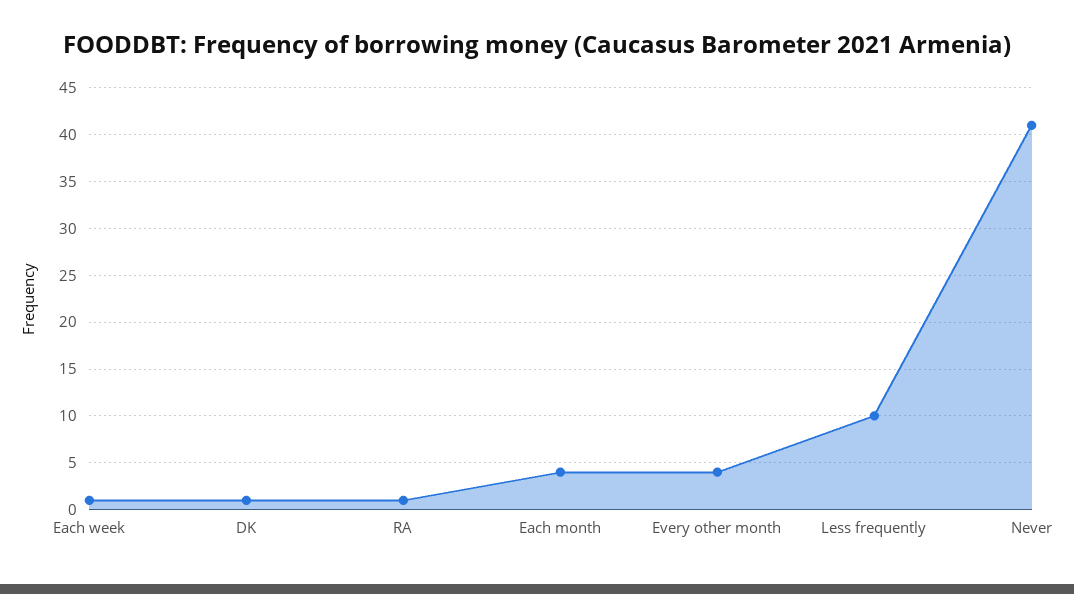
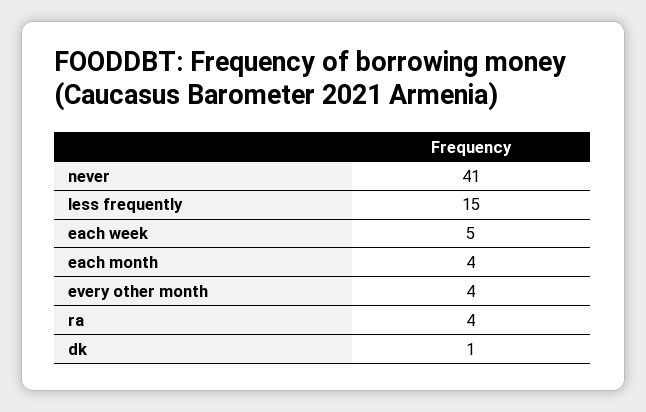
Each week: 1 -> 5
RA: 1 -> 4
Less frequently: 10 -> 15

